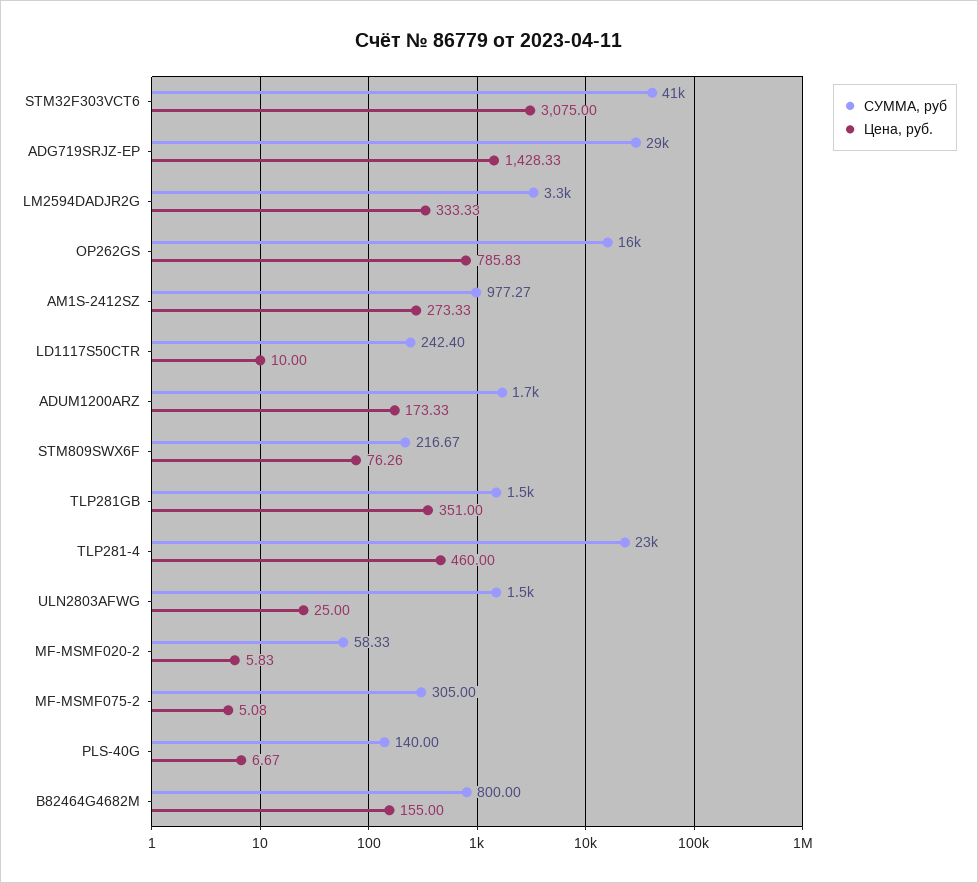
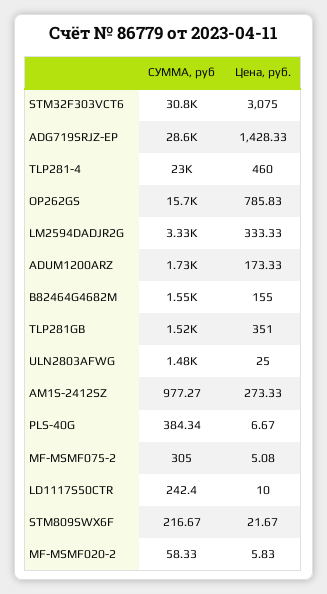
СУММА, руб, STM32F303VCT6: 41000 -> 30800
Цена, руб., STM809SWX6F: 76.26 -> 21.67
СУММА, руб, PLS-40G: 140 -> 384.34
СУММА, руб, B82464G4682M: 800 -> 1550

